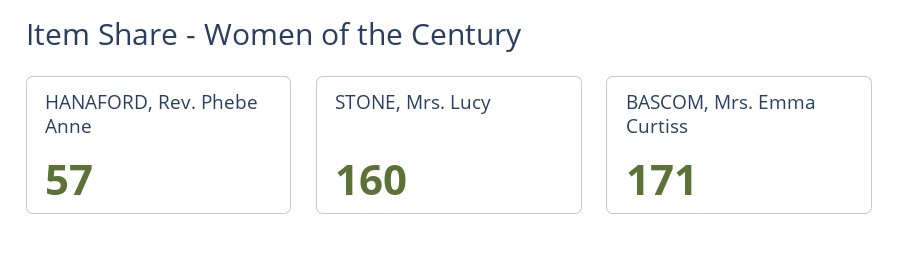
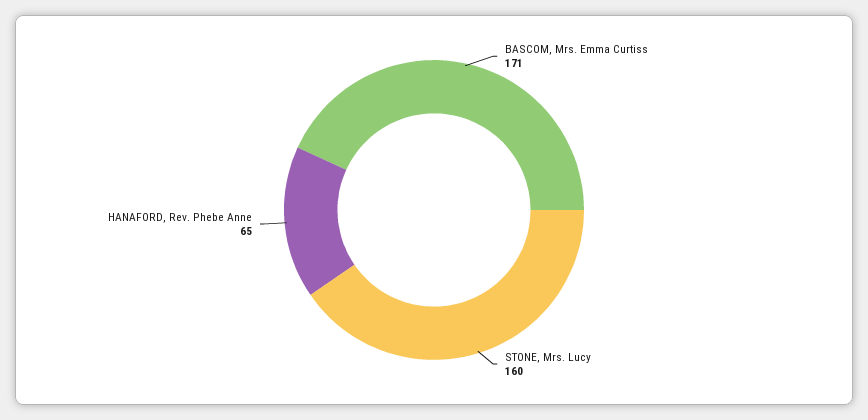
HANAFORD, Rev. Phebe Anne: 57 -> 65

